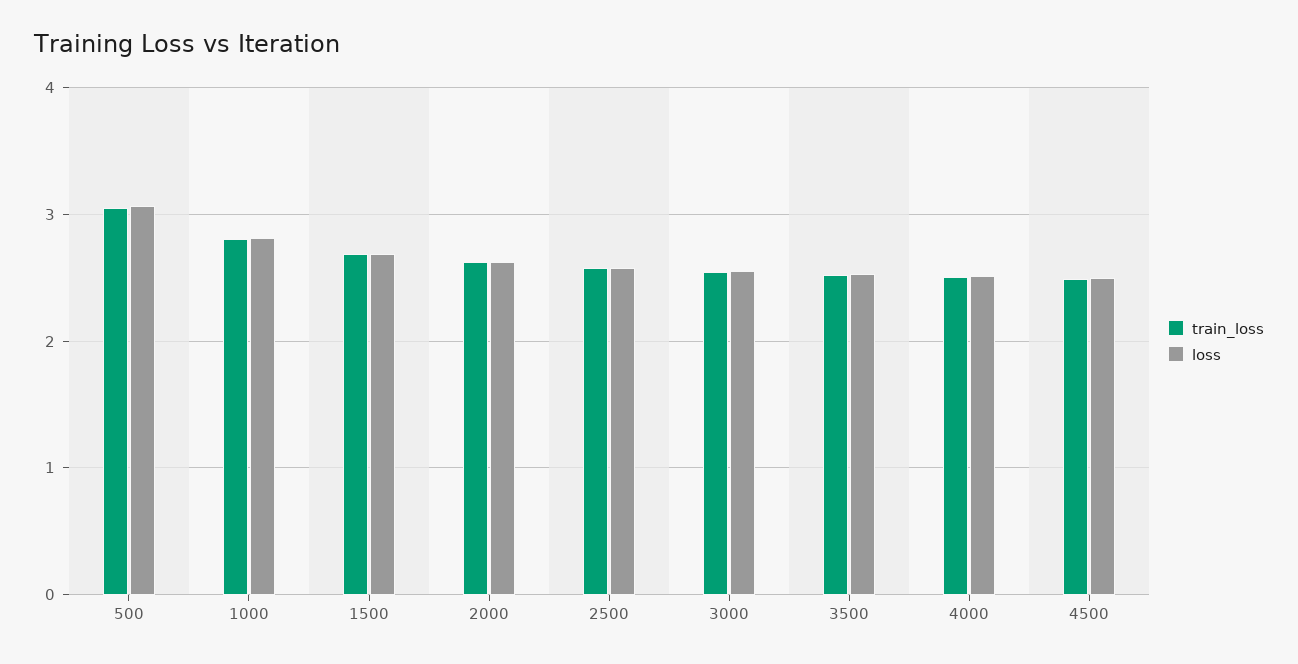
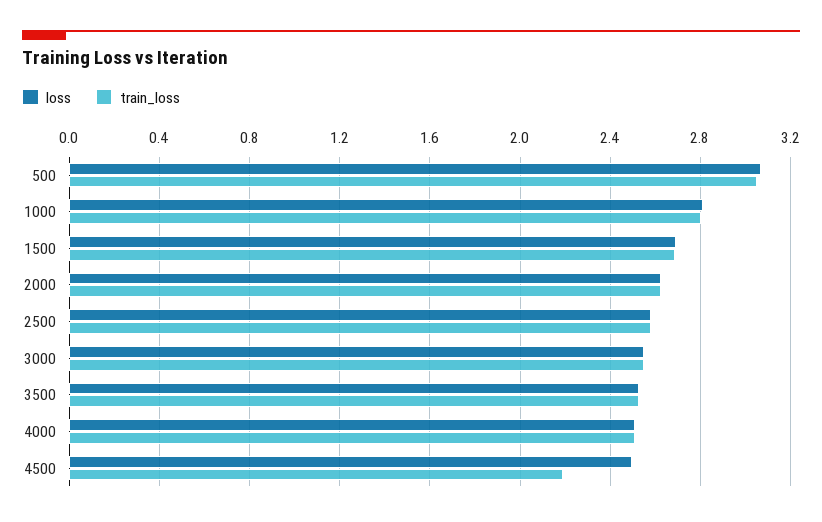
train_loss, 4500: 2.5 -> 2.2

